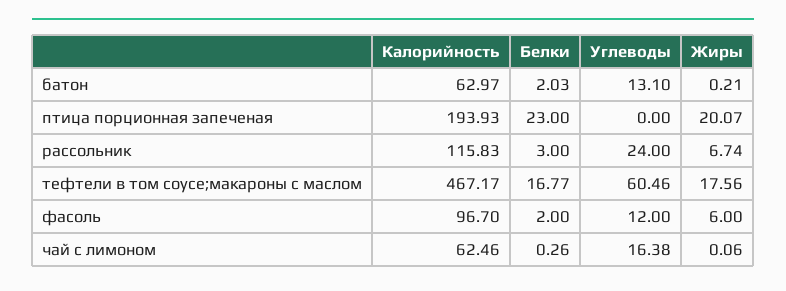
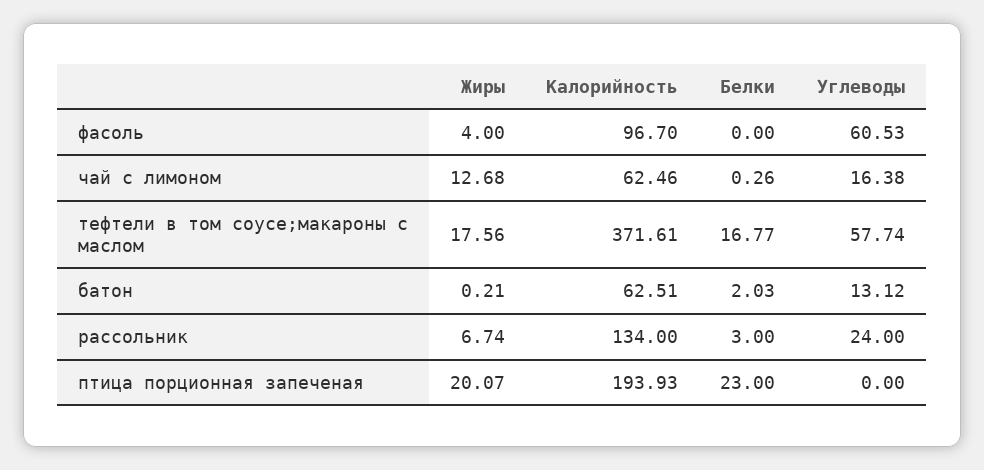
Калорийность, батон: 62.97 -> 62.51
Углеводы, батон: 13.1 -> 13.12
Калорийность, рассольник: 115.83 -> 134
Калорийность, тефтели в том соусе;макароны с маслом: 467.17 -> 371.61
Углеводы, тефтели в том соусе;макароны с маслом: 60.46 -> 57.74
Белки, фасоль: 2 -> 0
Углеводы, фасоль: 12 -> 60.53
Жиры, фасоль: 6 -> 4
Жиры, чай с лимоном: 0.06 -> 12.68

